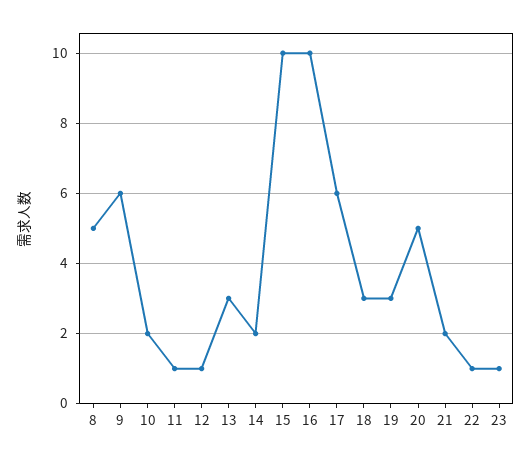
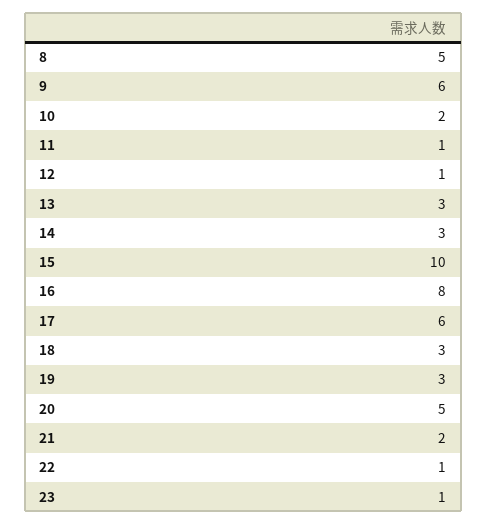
14: 2 -> 3
16: 10 -> 8

